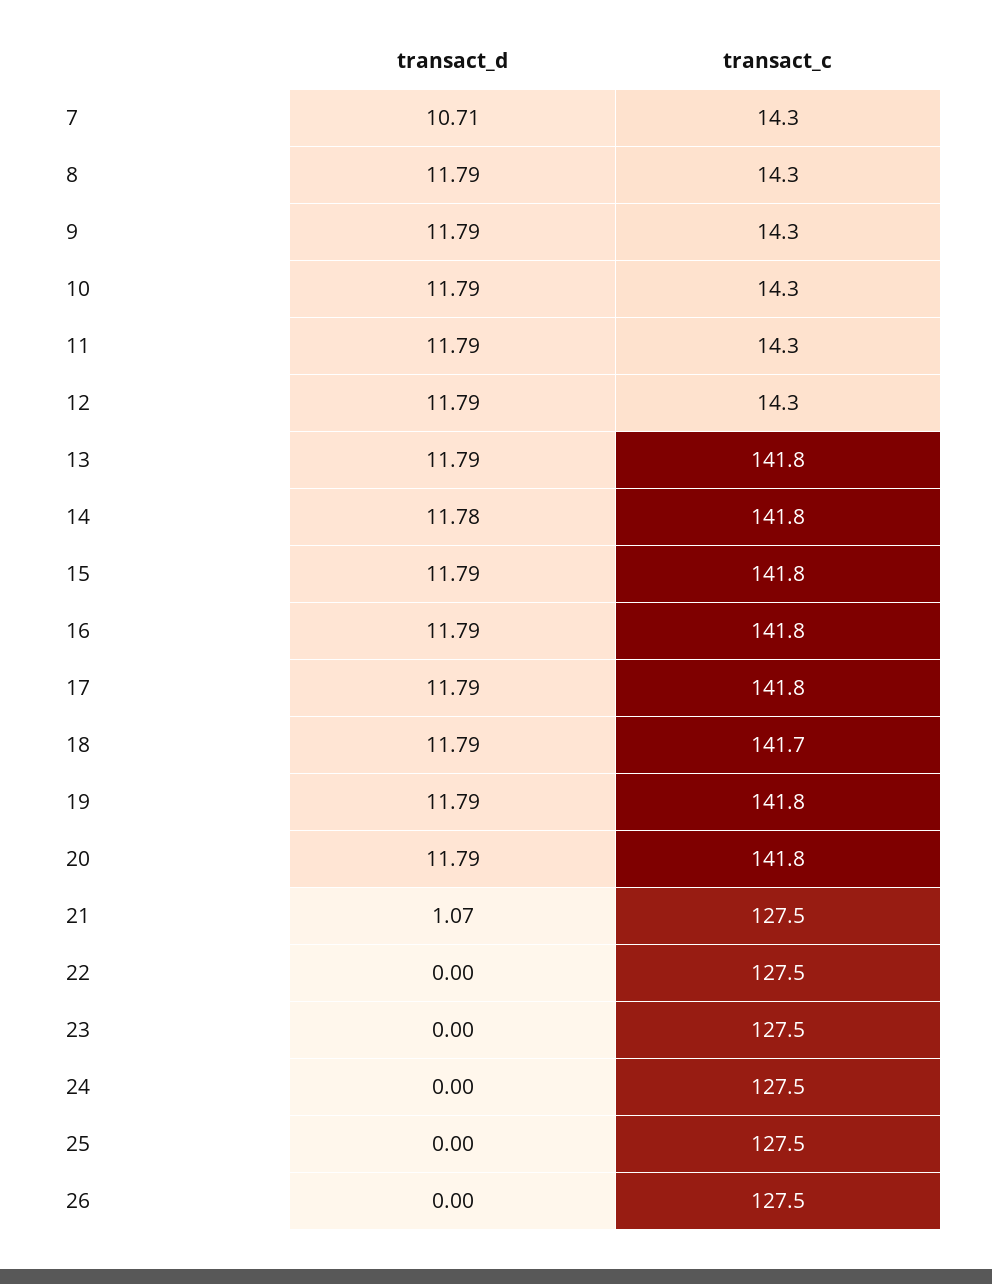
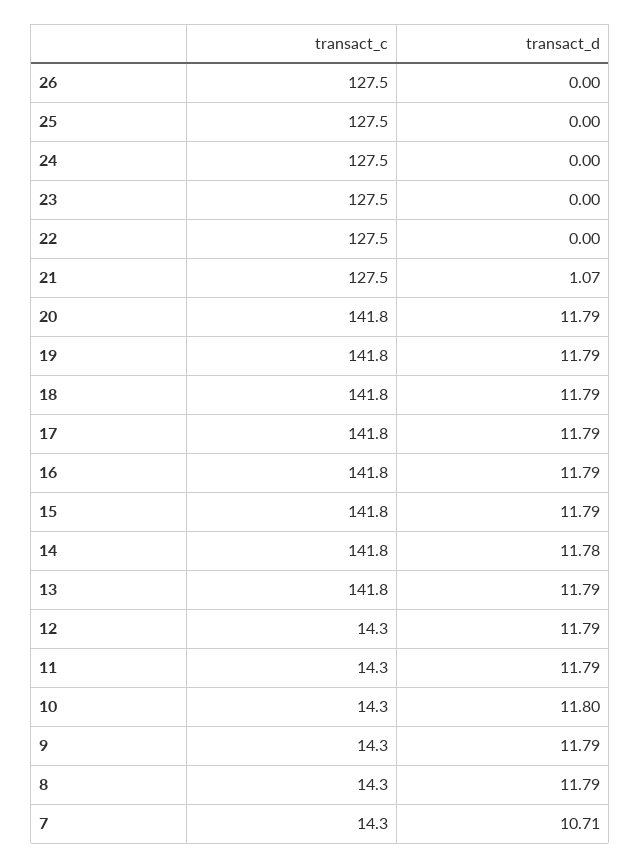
transact_d, 10: 11.79 -> 11.8
transact_c, 18: 141.7 -> 141.8

